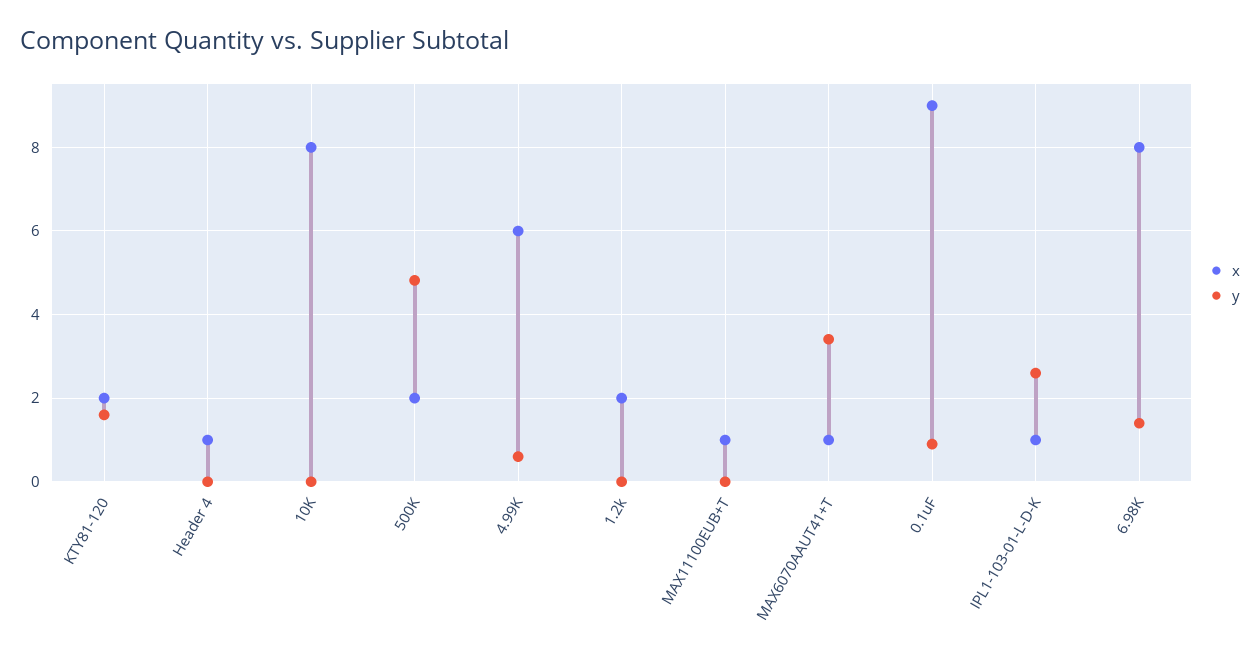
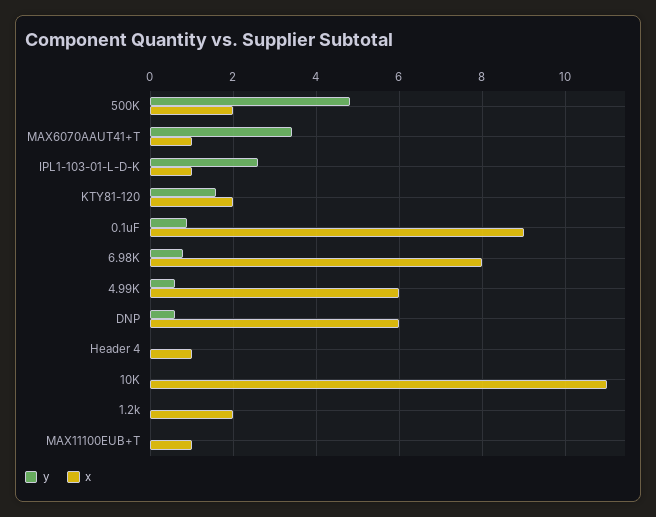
x, 10K: 8 -> 11
y, 6.98K: 1.4 -> 0.8
y, DNP: none -> 0.6
x, DNP: none -> 6

